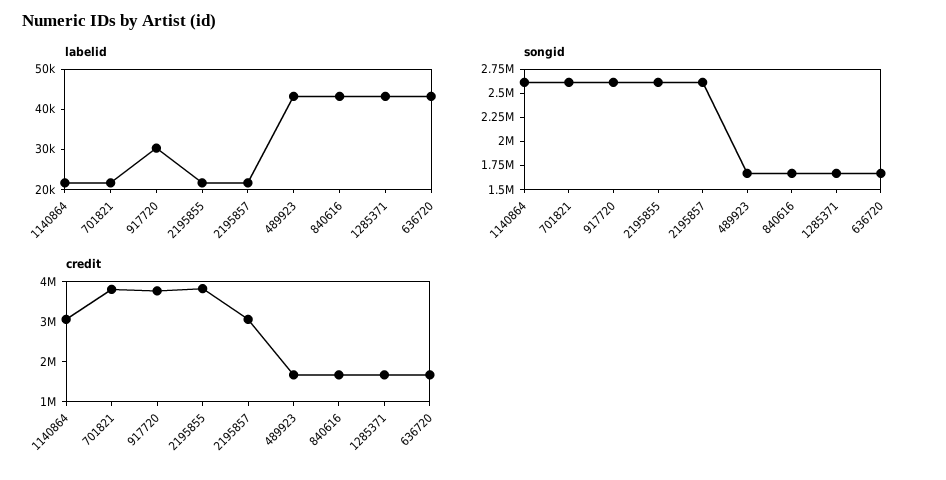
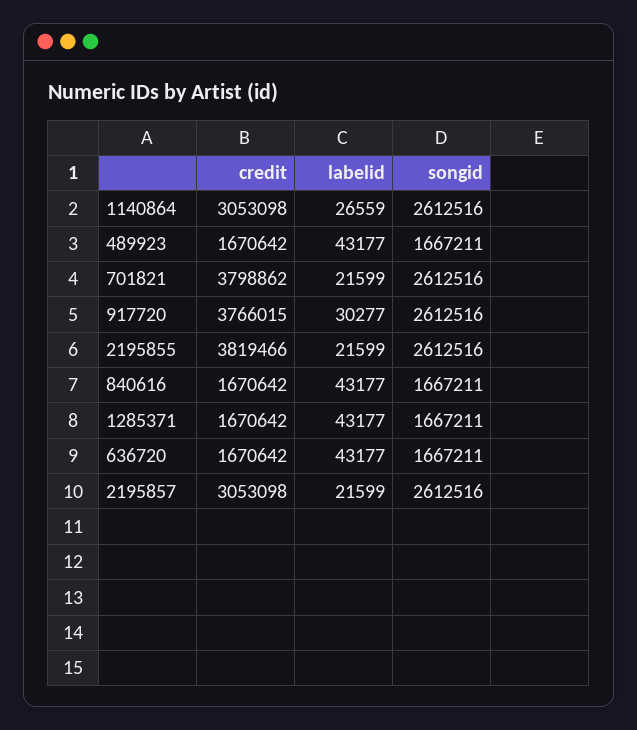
labelid, 1140864: 22000 -> 26559

